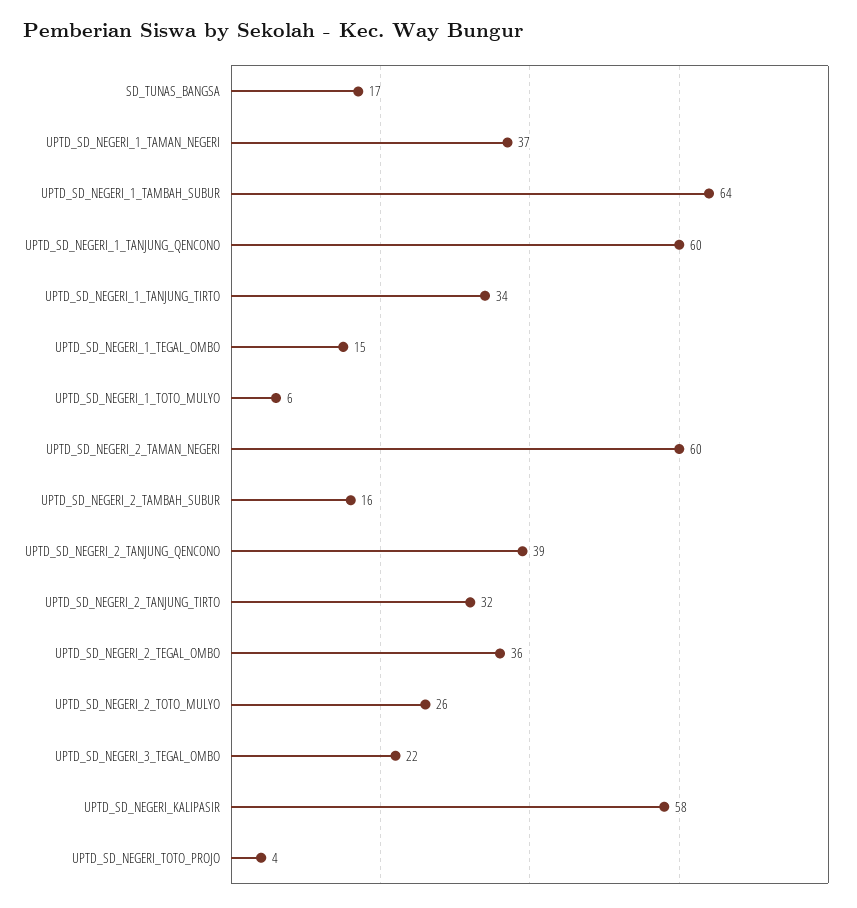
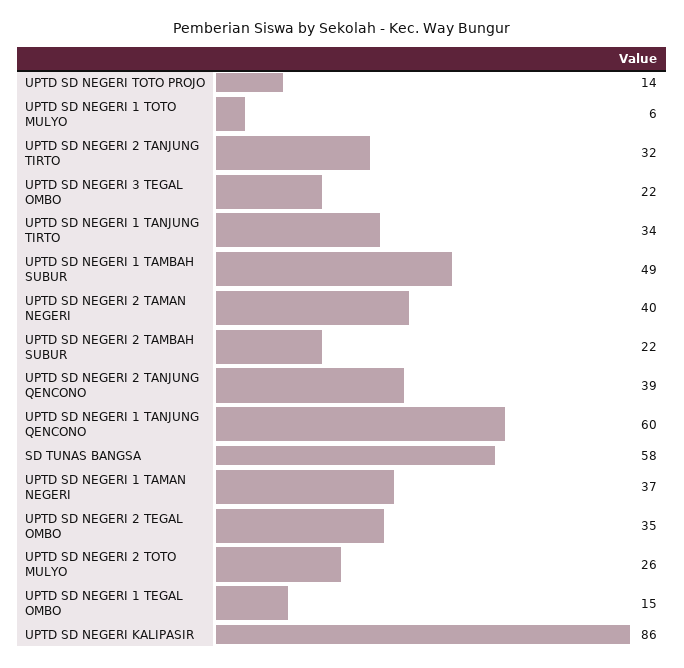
SD_TUNAS_BANGSA: 17 -> 58
UPTD_SD_NEGERI_1_TAMBAH_SUBUR: 64 -> 49
UPTD_SD_NEGERI_2_TAMAN_NEGERI: 60 -> 40
UPTD_SD_NEGERI_2_TAMBAH_SUBUR: 16 -> 22
UPTD_SD_NEGERI_2_TEGAL_OMBO: 36 -> 35
UPTD_SD_NEGERI_KALIPASIR: 58 -> 86
UPTD_SD_NEGERI_TOTO_PROJO: 4 -> 14

